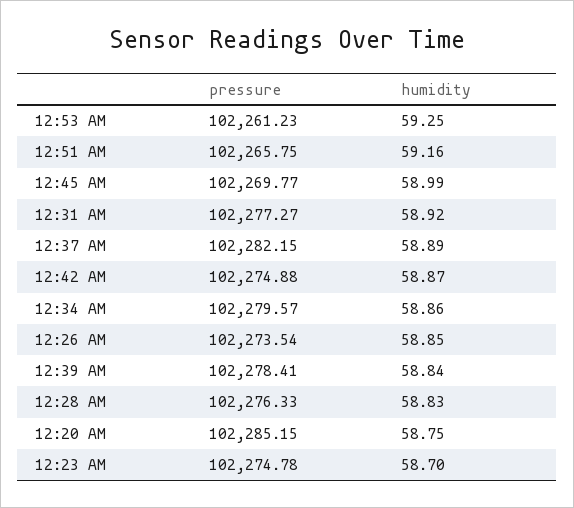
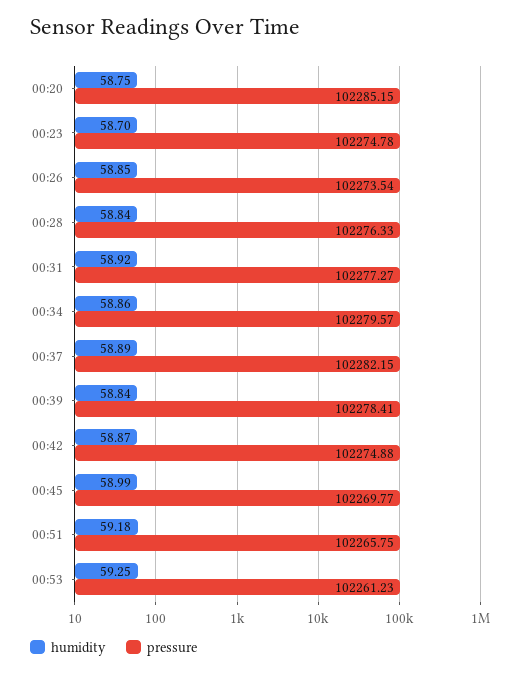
humidity, 12:51 AM: 59.16 -> 59.18
humidity, 12:28 AM: 58.83 -> 58.84

